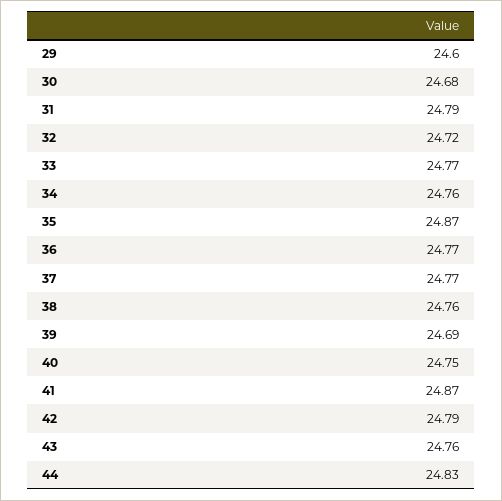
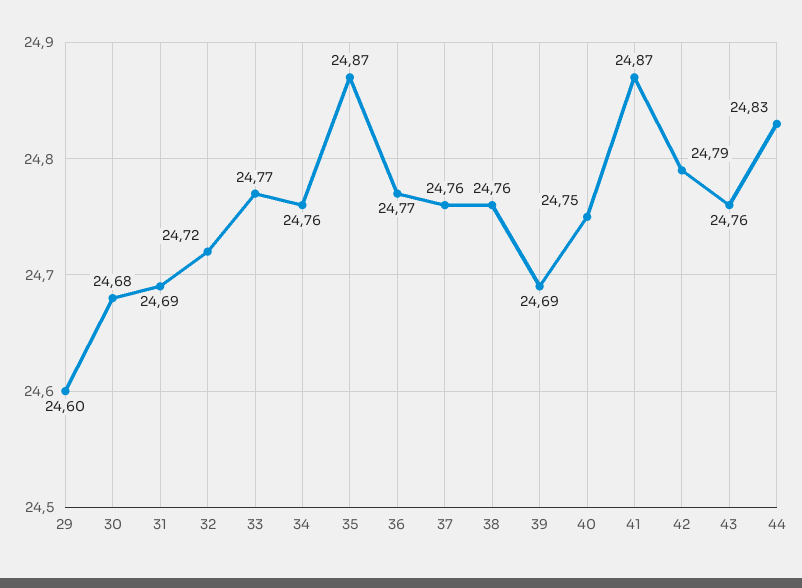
31: 24.79 -> 24.69
37: 24.77 -> 24.76

